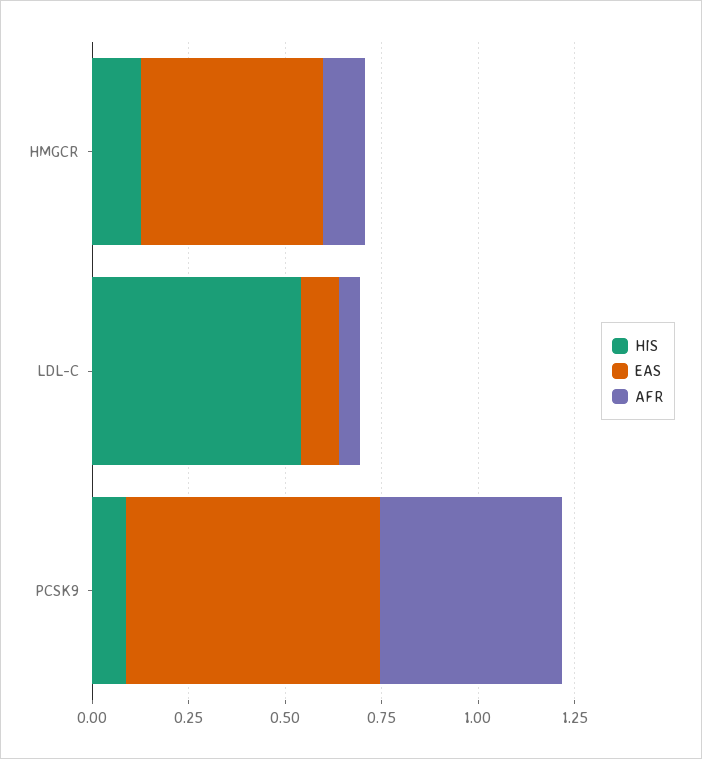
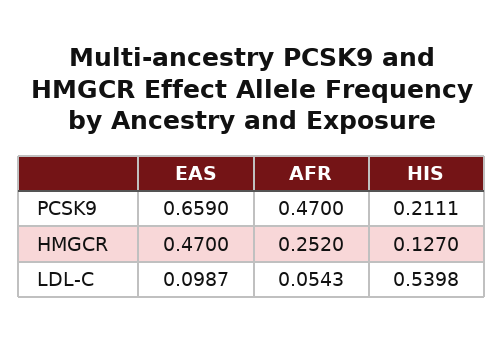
AFR, HMGCR: 0.1 -> 0.252
HIS, PCSK9: 0.1 -> 0.2111

